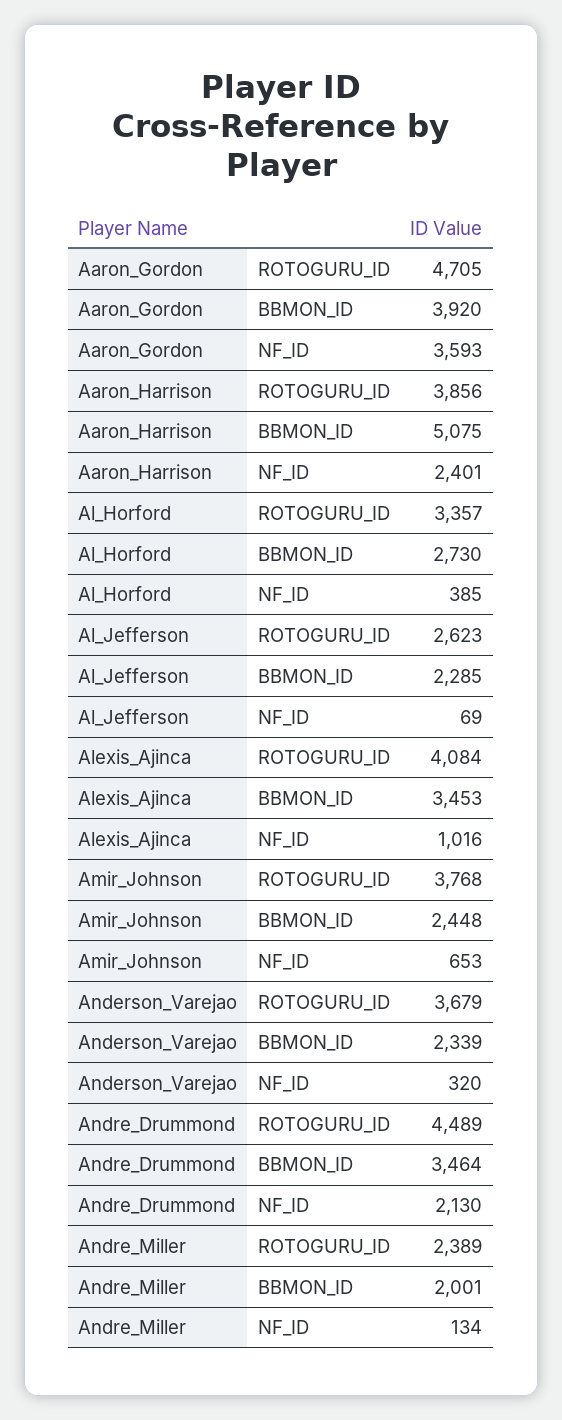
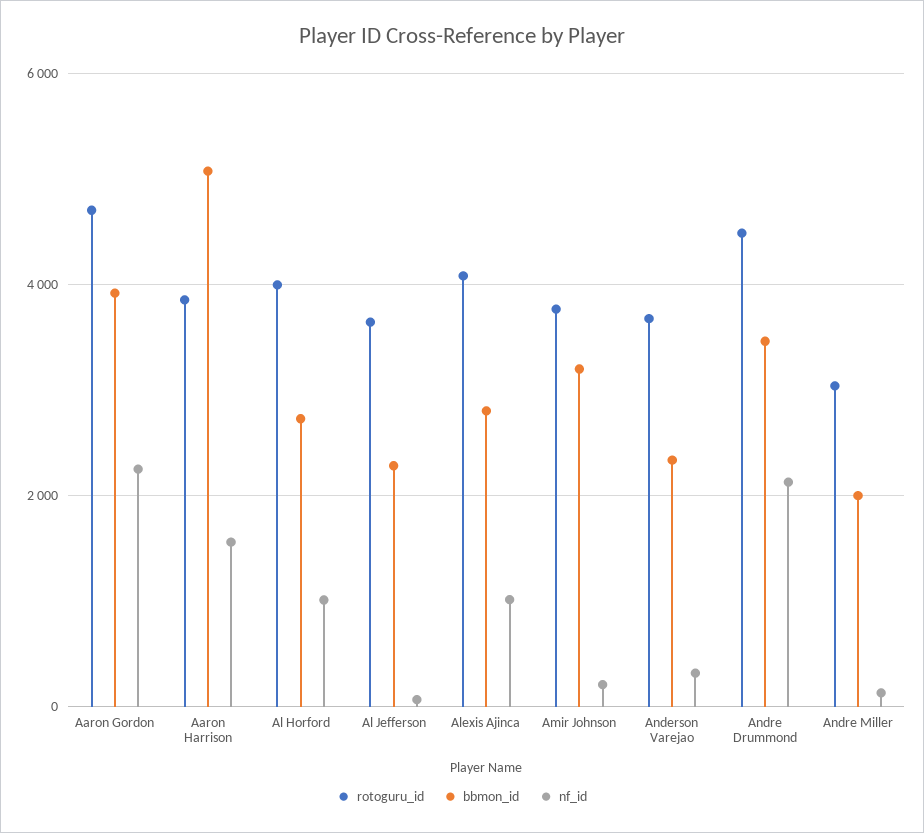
NF_ID, Aaron_Gordon: 3593 -> 2200
NF_ID, Aaron_Harrison: 2401 -> 1600
ROTOGURU_ID, Al_Horford: 3357 -> 4000
NF_ID, Al_Horford: 385 -> 1000
ROTOGURU_ID, Al_Jefferson: 2623 -> 3600
BBMON_ID, Alexis_Ajinca: 3453 -> 2800
BBMON_ID, Amir_Johnson: 2448 -> 3200
NF_ID, Amir_Johnson: 653 -> 200
ROTOGURU_ID, Andre_Miller: 2389 -> 3000

